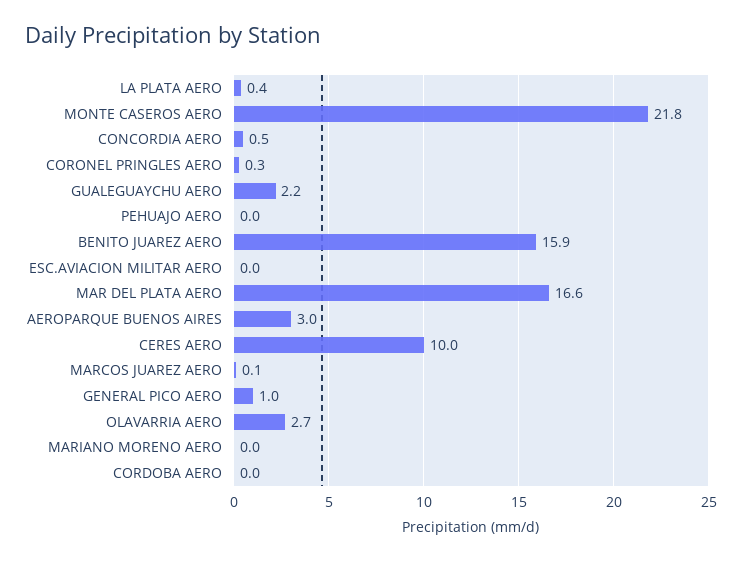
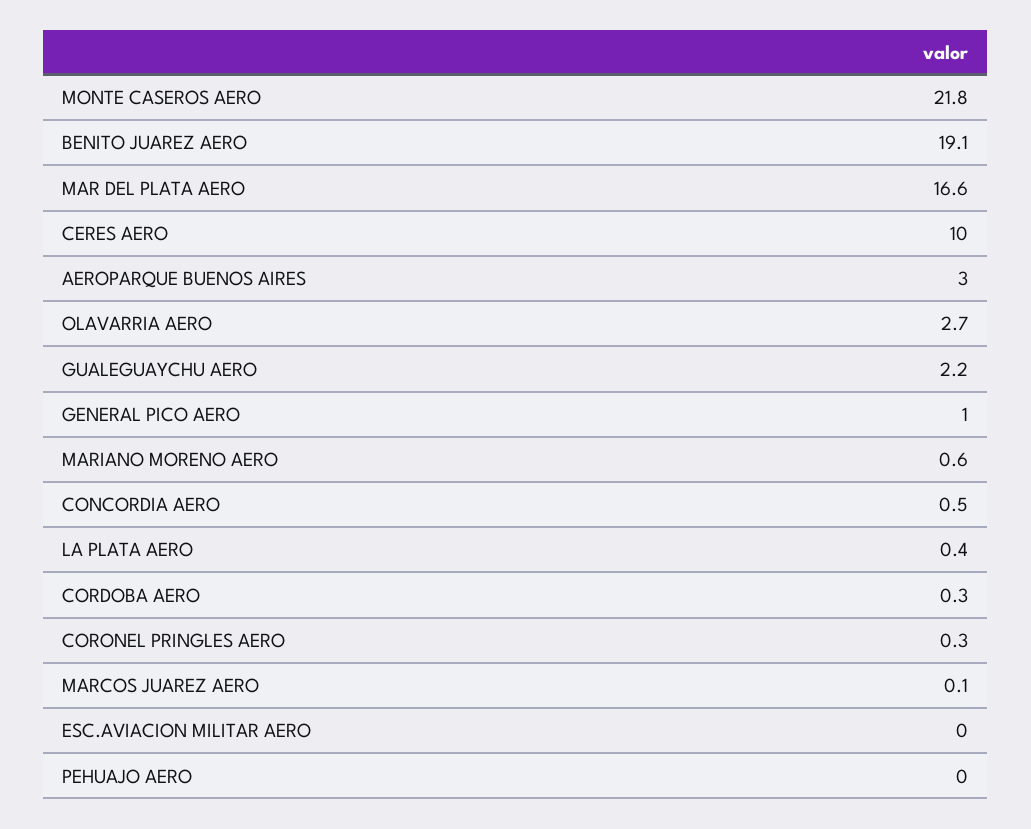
BENITO JUAREZ AERO: 15.9 -> 19.1
MARIANO MORENO AERO: 0 -> 0.6
CORDOBA AERO: 0 -> 0.3

